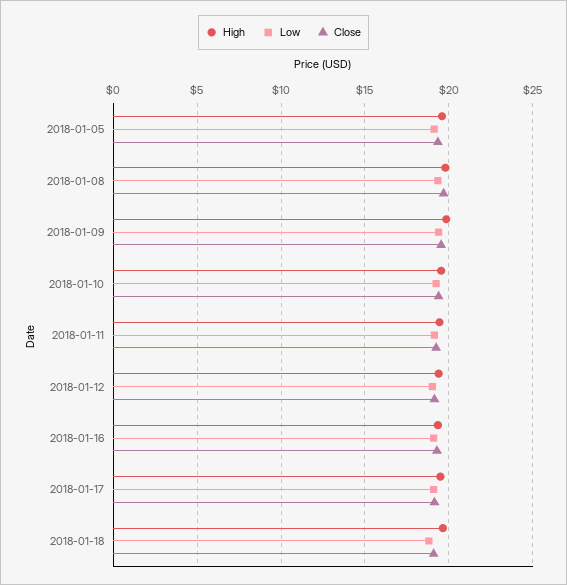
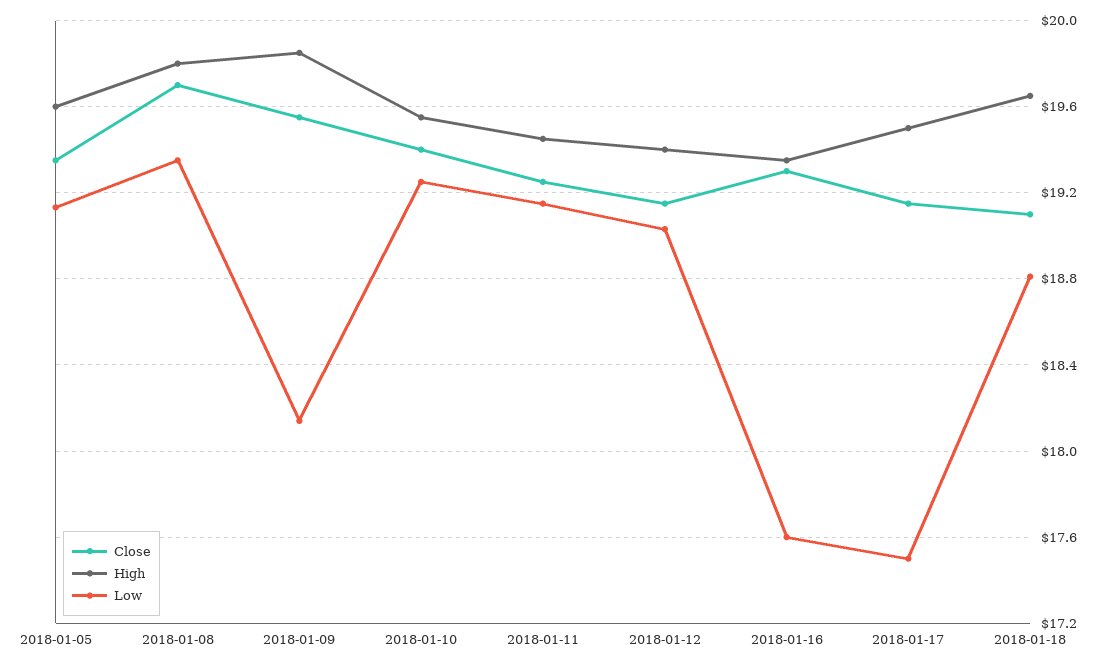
Low, 2018-01-09: 19.5 -> 18.15
Low, 2018-01-16: 19 -> 17.6
Low, 2018-01-17: 19 -> 17.5

